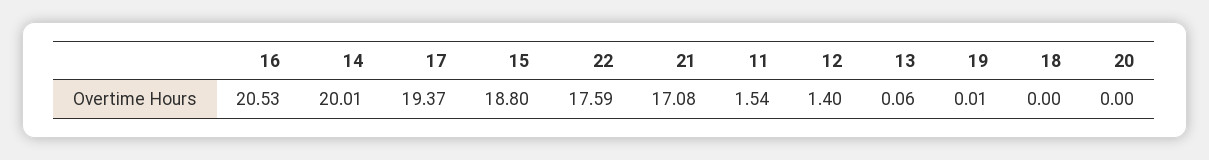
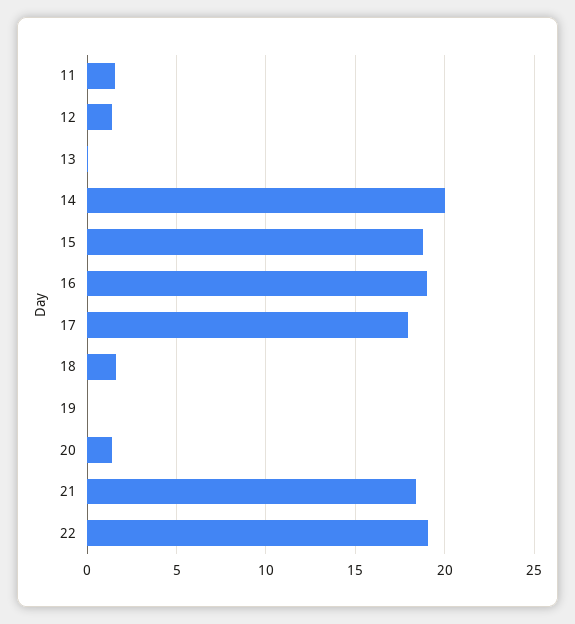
16: 20.53 -> 19
17: 19.37 -> 18
22: 17.59 -> 19
21: 17.08 -> 18.5
18: 0 -> 1.5
20: 0 -> 1.5

